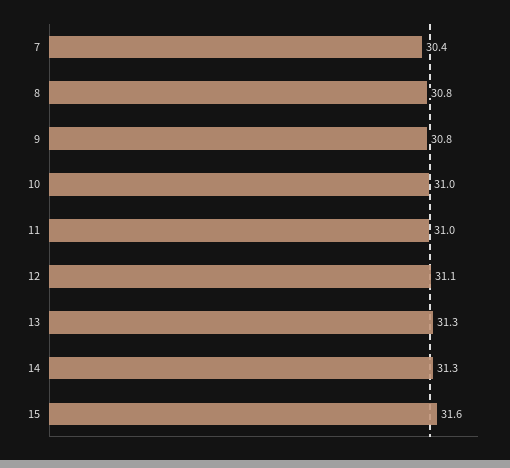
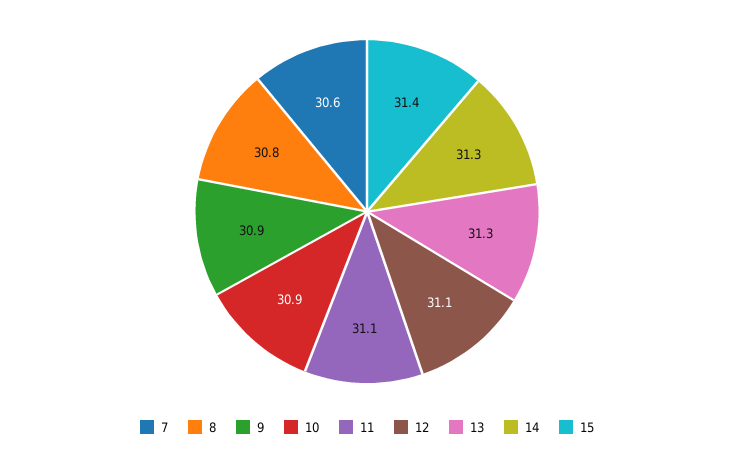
7: 30.4 -> 30.6
9: 30.8 -> 30.9
10: 31 -> 30.9
11: 31 -> 31.1
15: 31.6 -> 31.4

